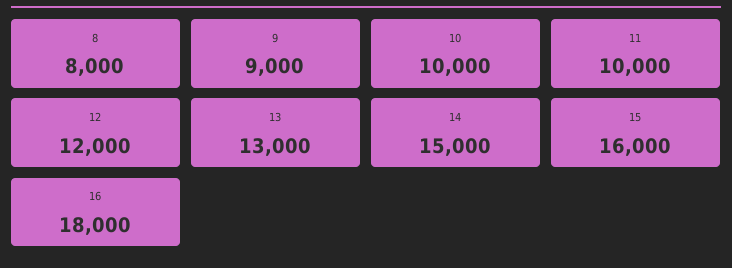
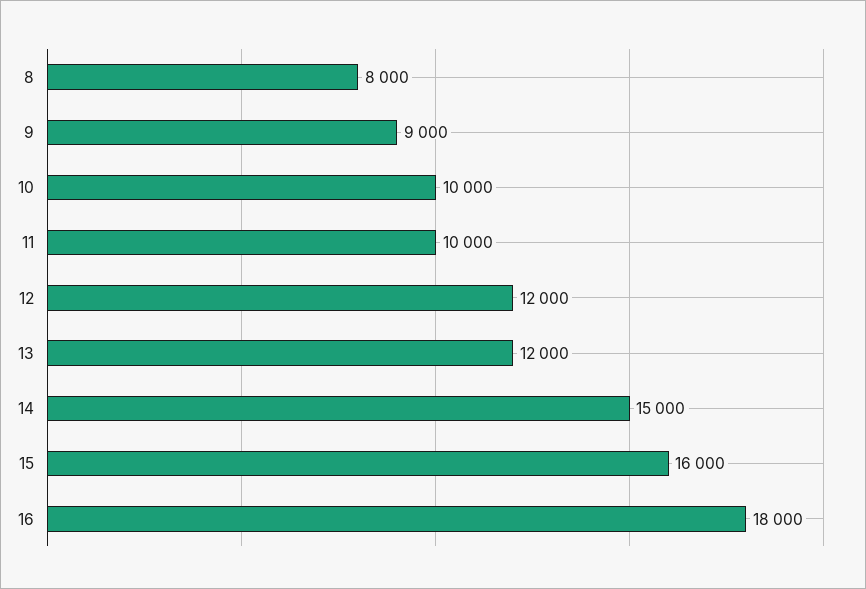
13: 13000 -> 12000

